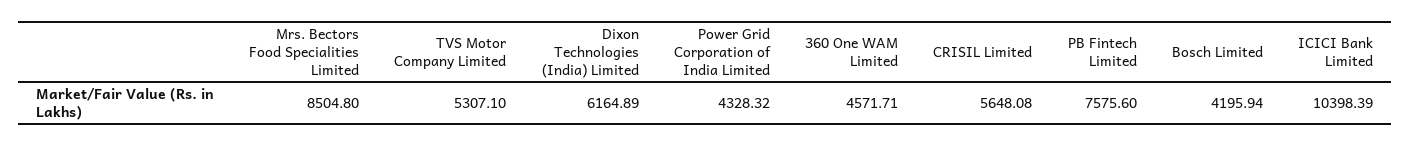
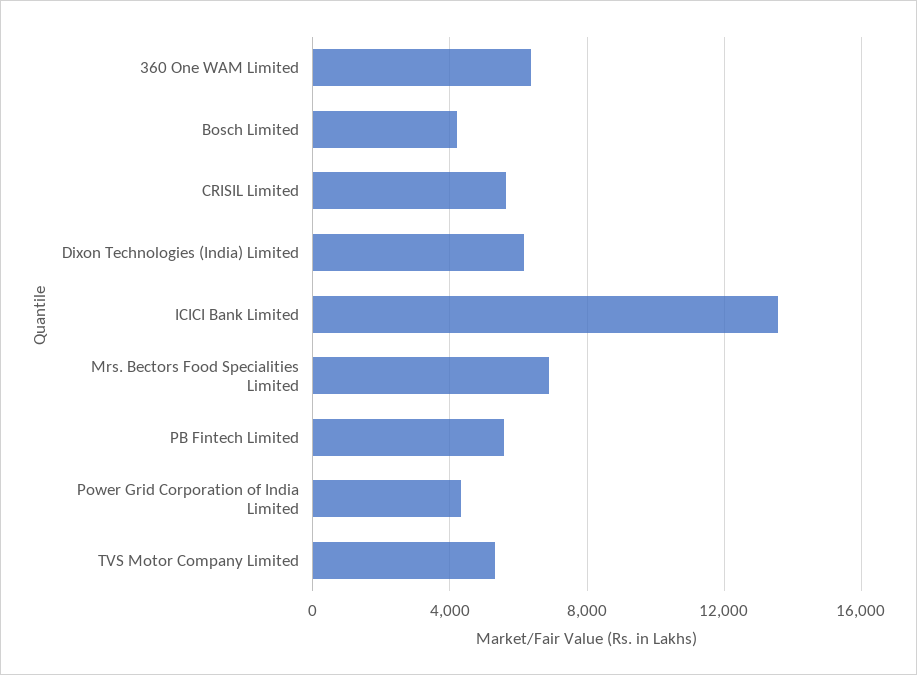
Mrs. Bectors Food Specialities Limited: 8504.8 -> 7000
360 One WAM Limited: 4571.71 -> 6500
PB Fintech Limited: 7575.6 -> 5500
ICICI Bank Limited: 10398.39 -> 13500

